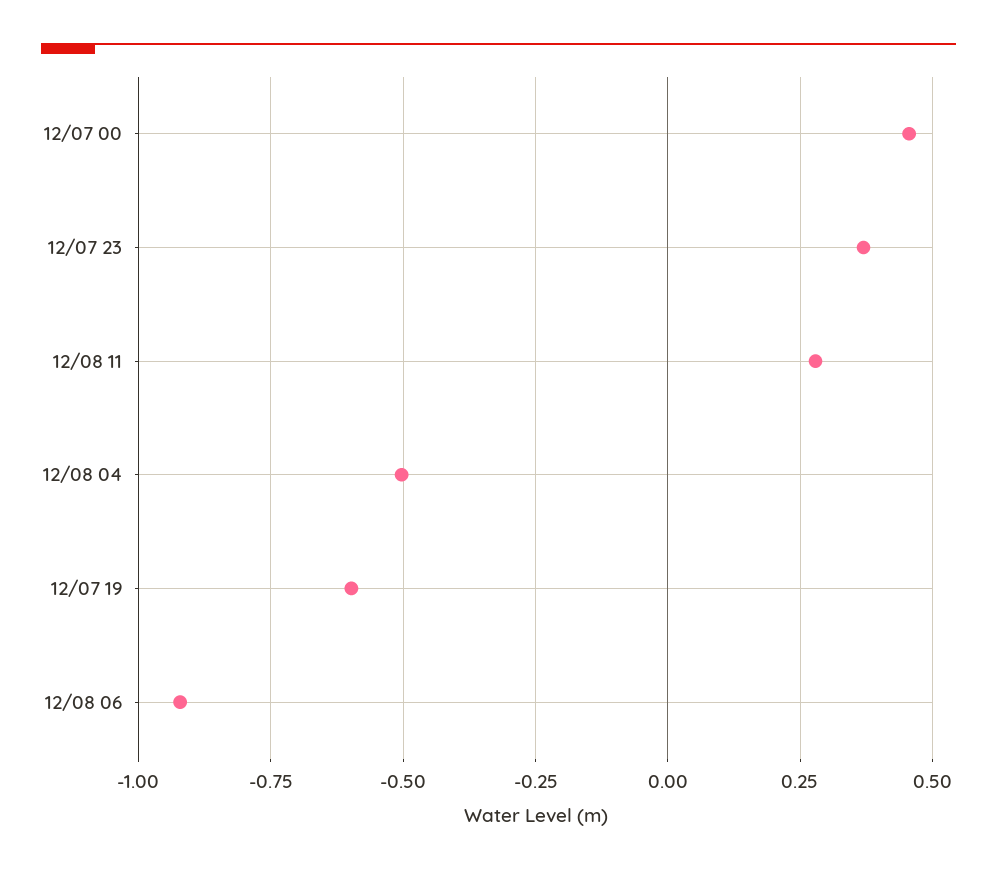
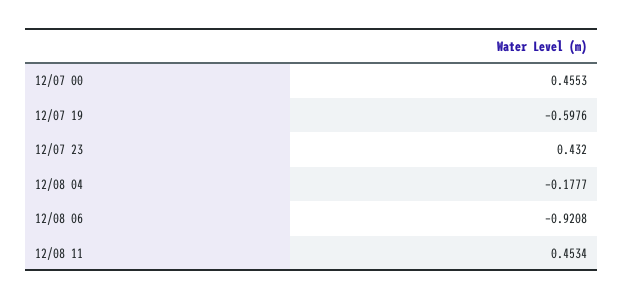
12/07 23: 0.375 -> 0.432
12/08 11: 0.275 -> 0.4534
12/08 04: -0.5 -> -0.1777

